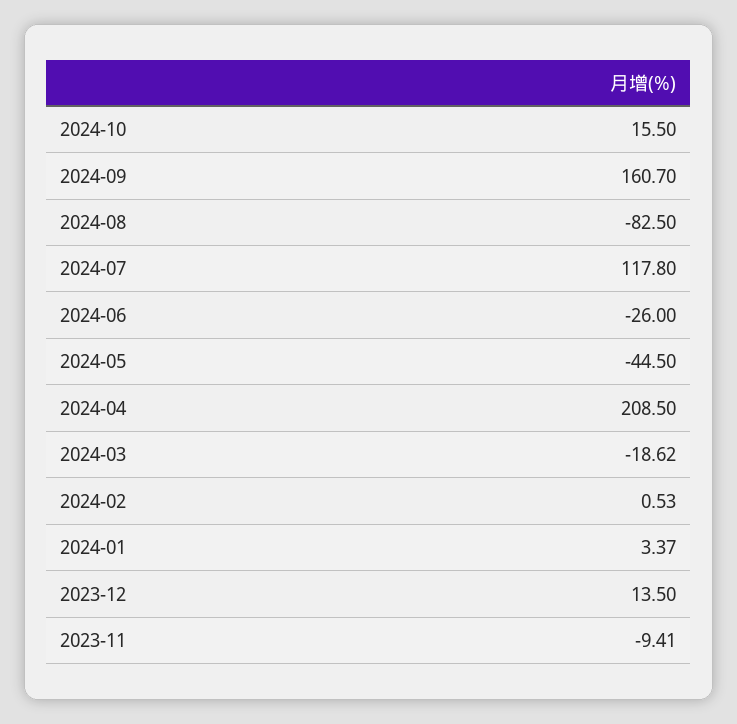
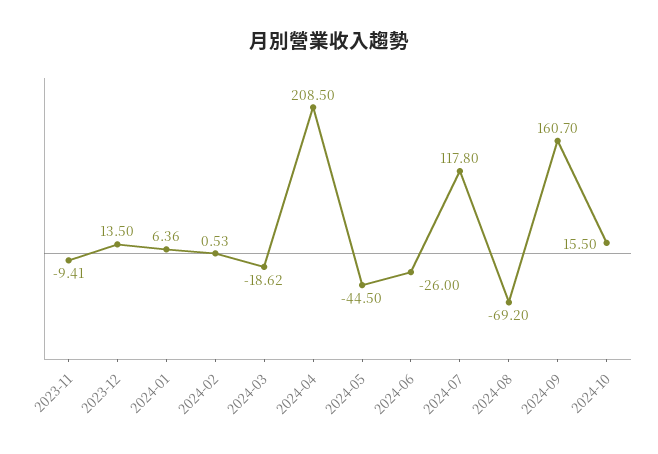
2024-08: -82.5 -> -69.2
2024-01: 3.37 -> 6.36

